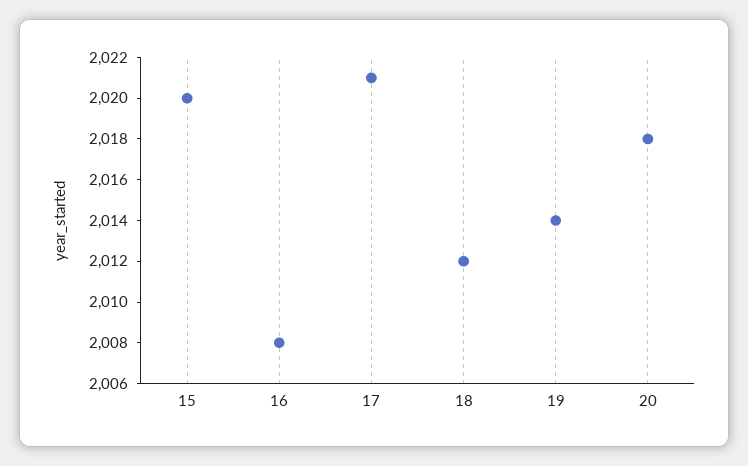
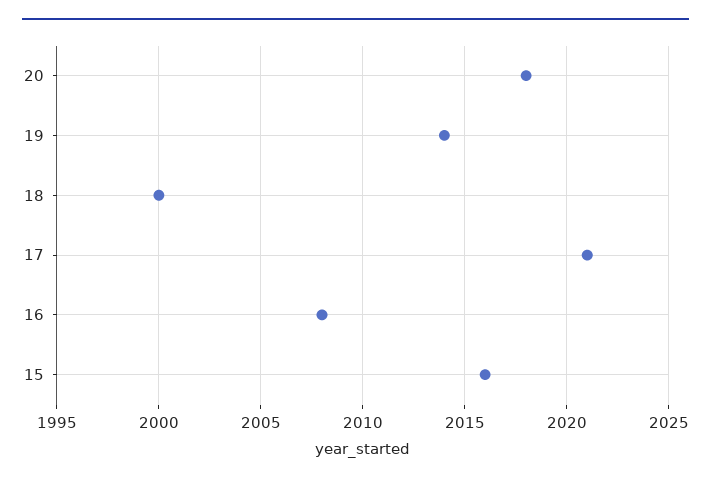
15: 2020 -> 2016
18: 2012 -> 2000

